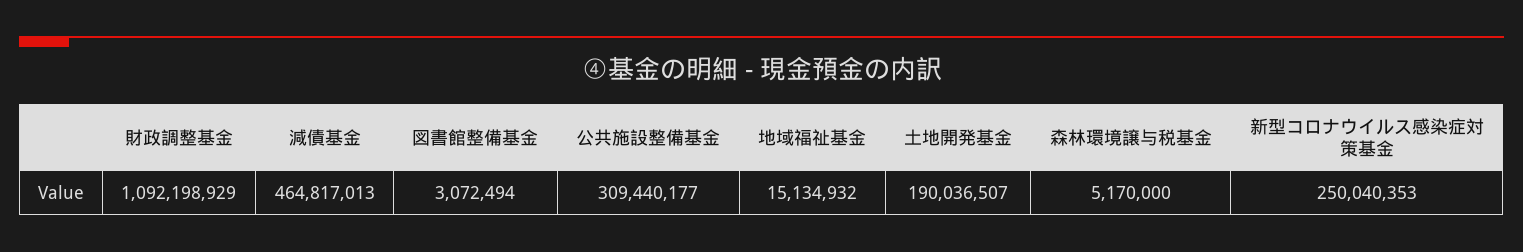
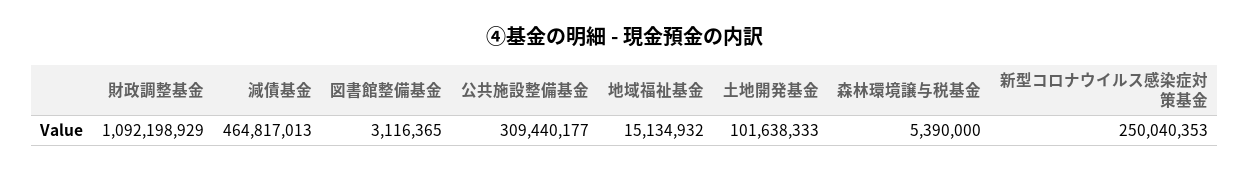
図書館整備基金: 3072494 -> 3116365
土地開発基金: 190036507 -> 101638333
森林環境譲与税基金: 5170000 -> 5390000

